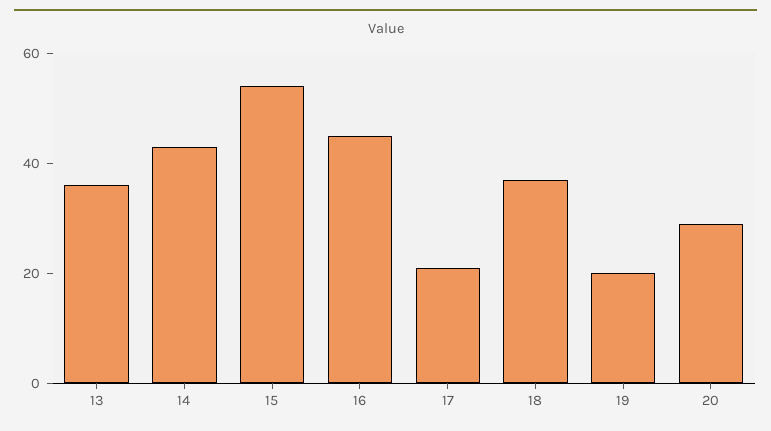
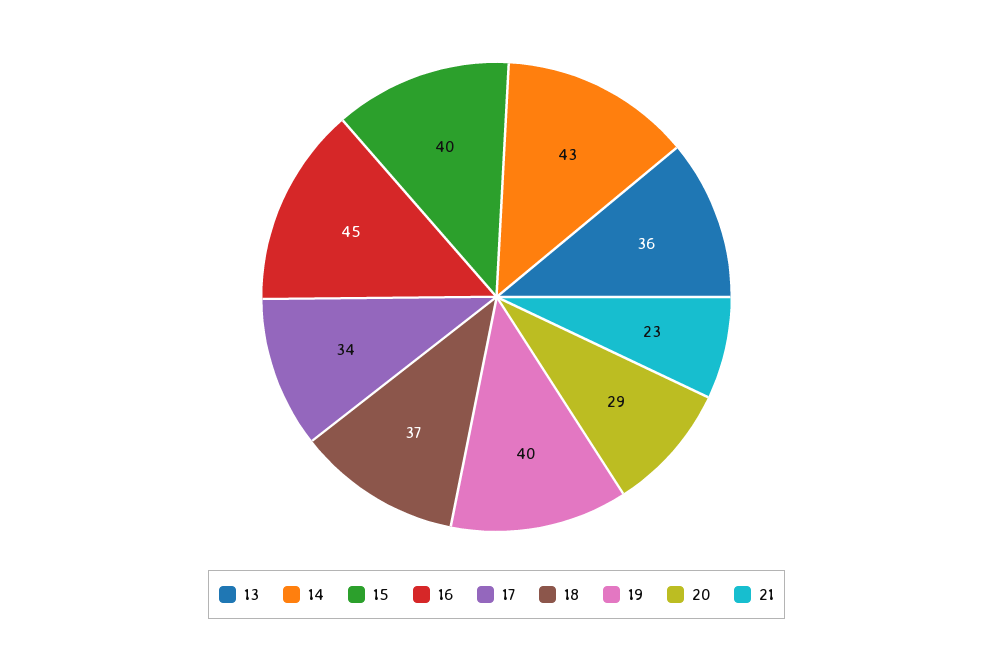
15: 55 -> 40
17: 20 -> 34
19: 20 -> 40
21: none -> 23

